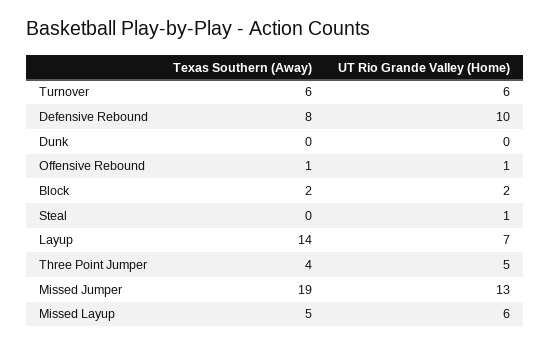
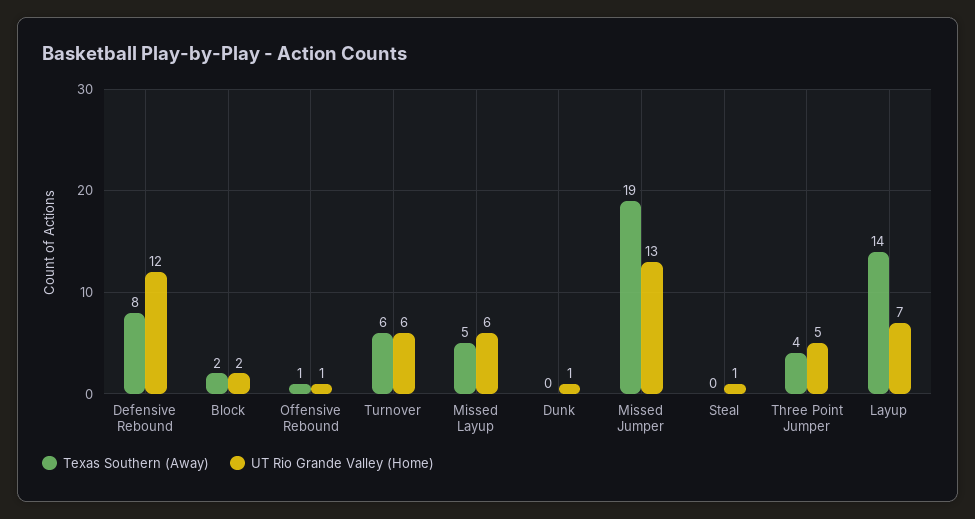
UT Rio Grande Valley (Home), Defensive Rebound: 10 -> 12
UT Rio Grande Valley (Home), Dunk: 0 -> 1

